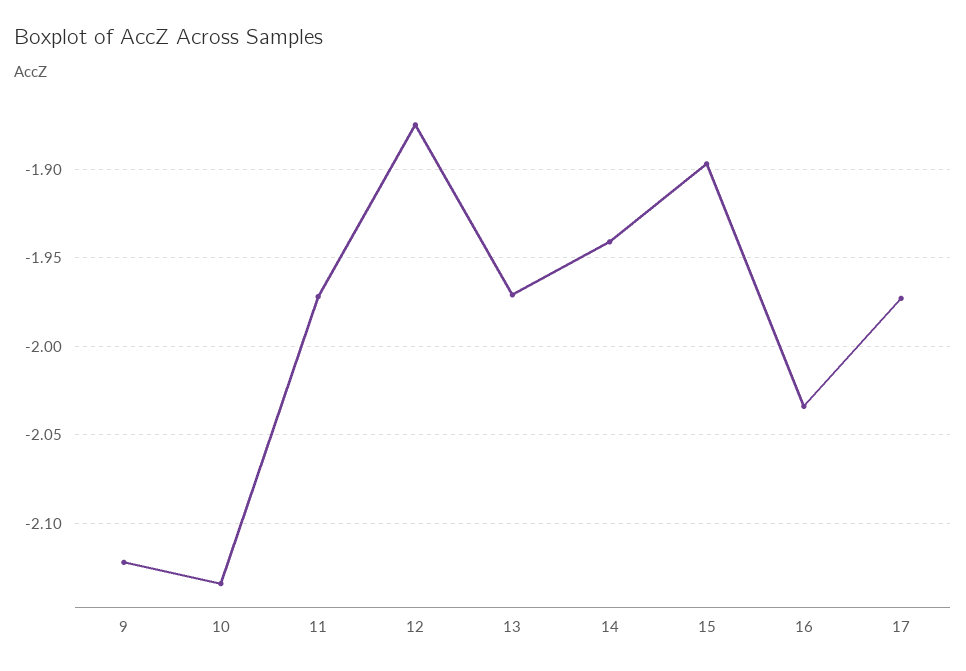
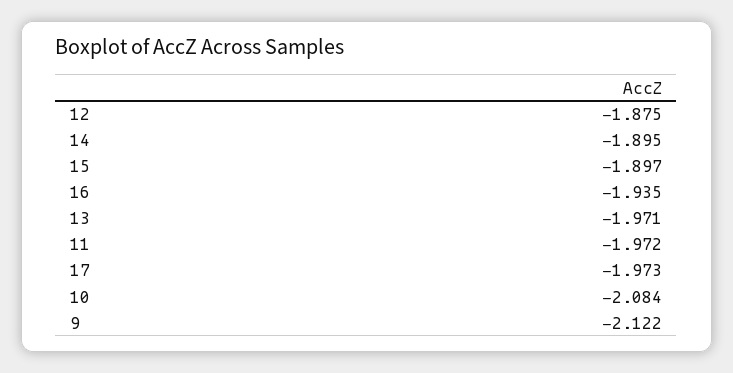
10: -2.135 -> -2.084
14: -1.94 -> -1.895
16: -2.035 -> -1.935

